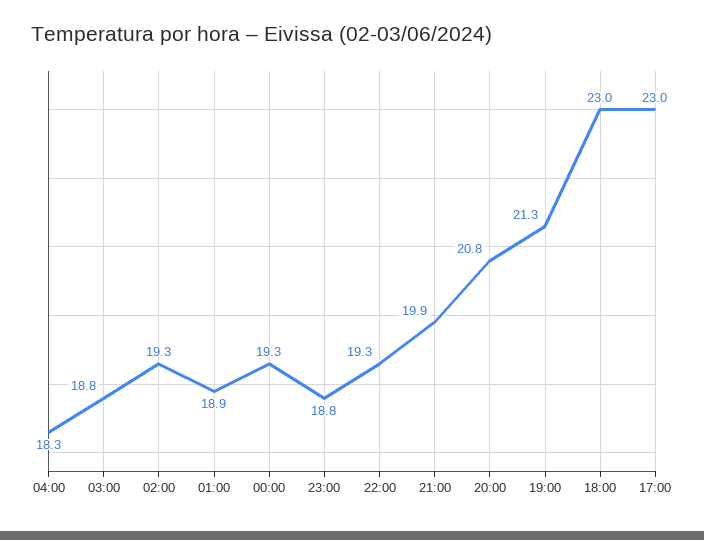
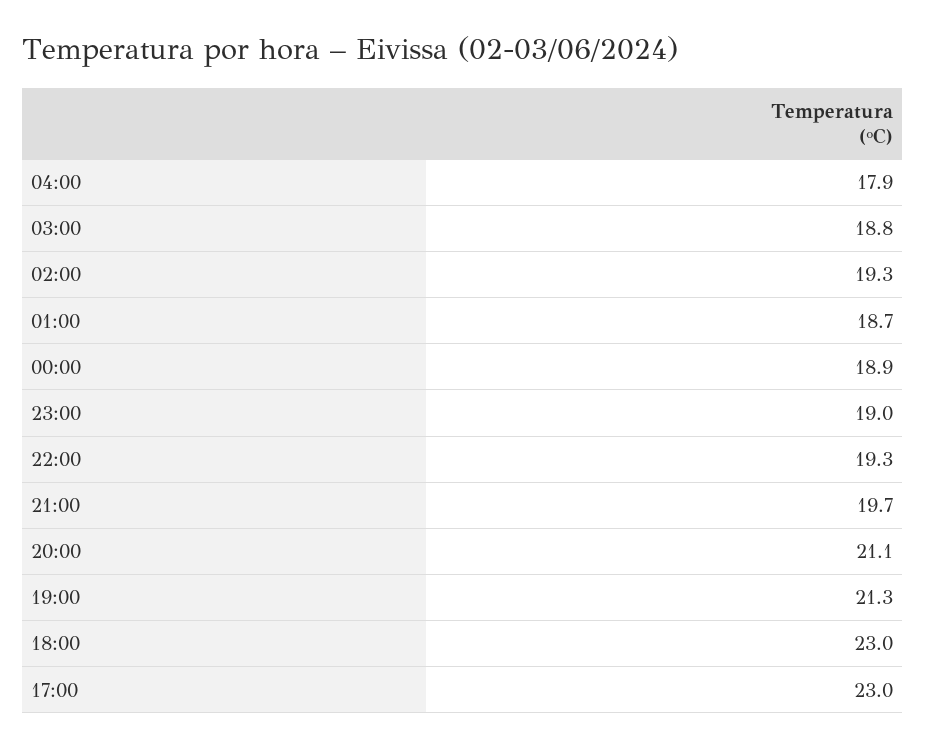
04:00: 18.3 -> 17.9
01:00: 18.9 -> 18.7
00:00: 19.3 -> 18.9
23:00: 18.8 -> 19
21:00: 19.9 -> 19.7
20:00: 20.8 -> 21.1

